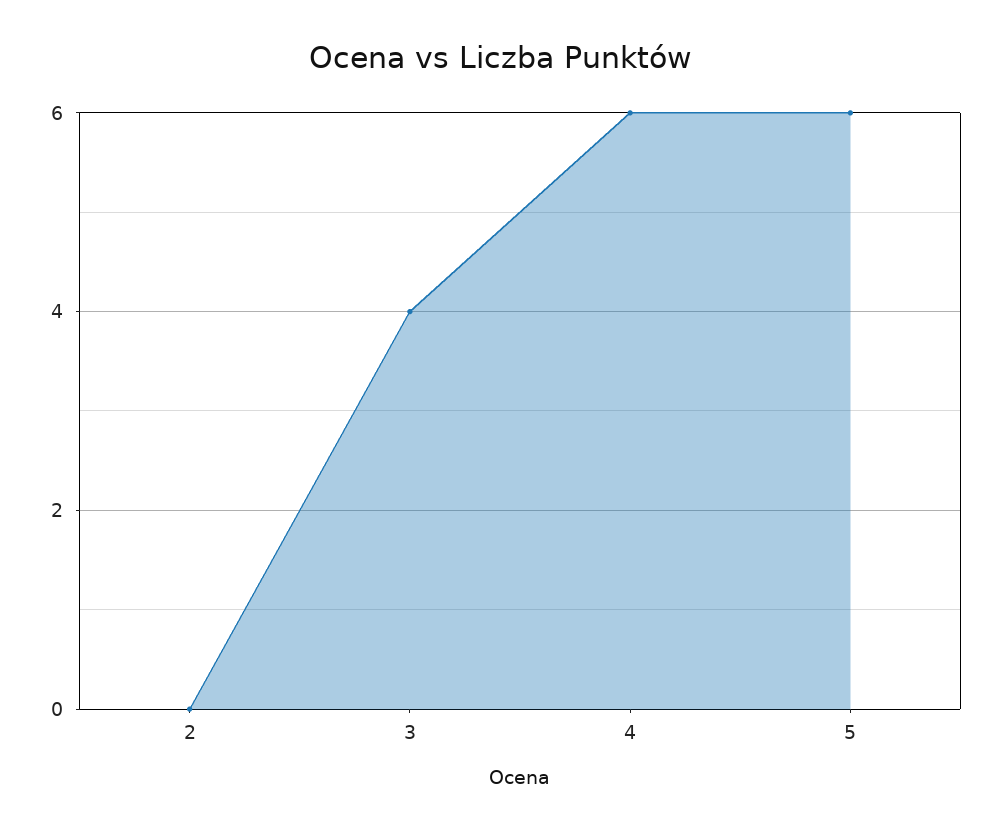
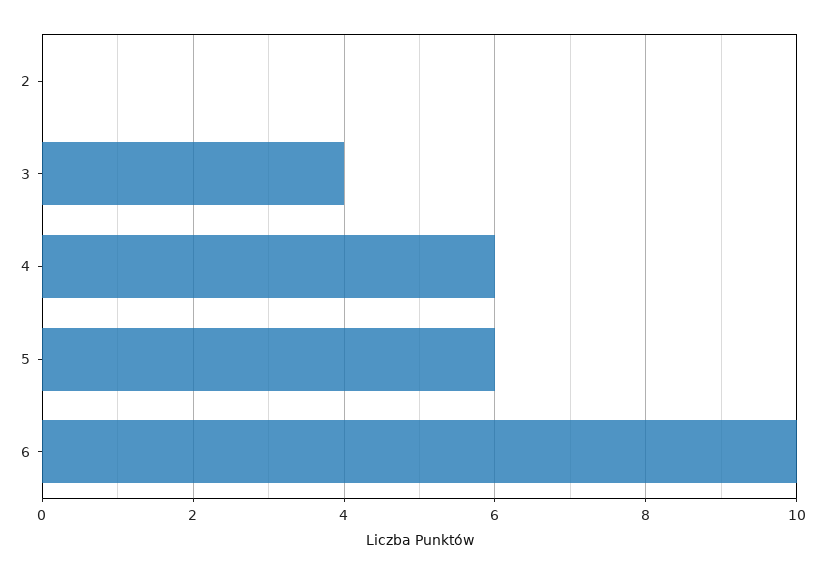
6: none -> 10

